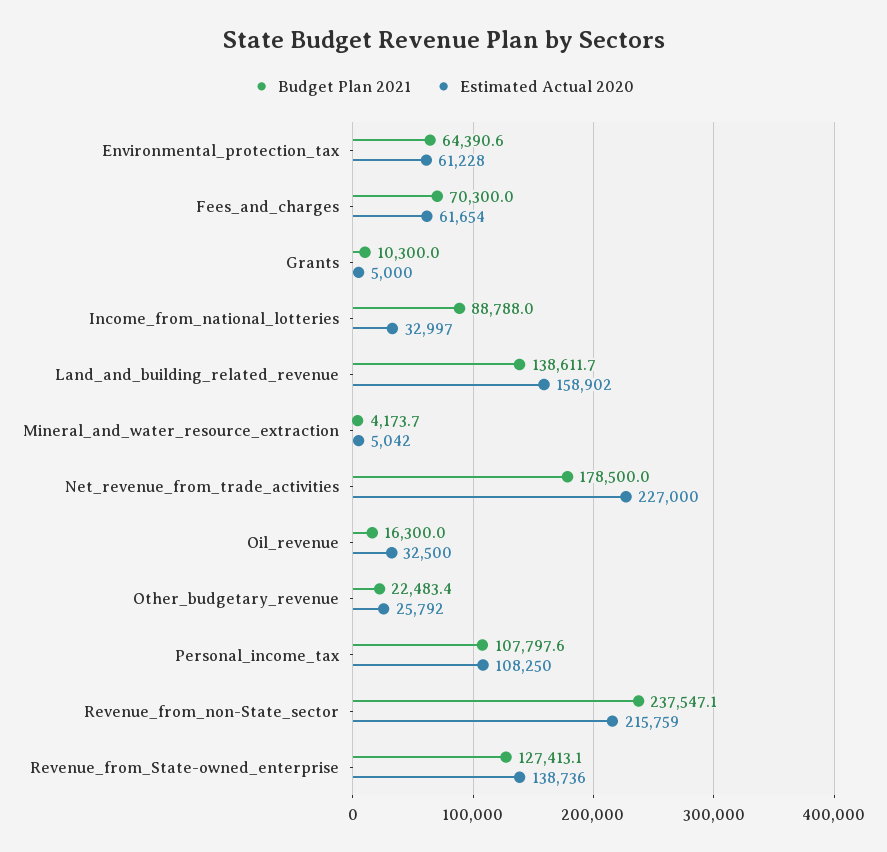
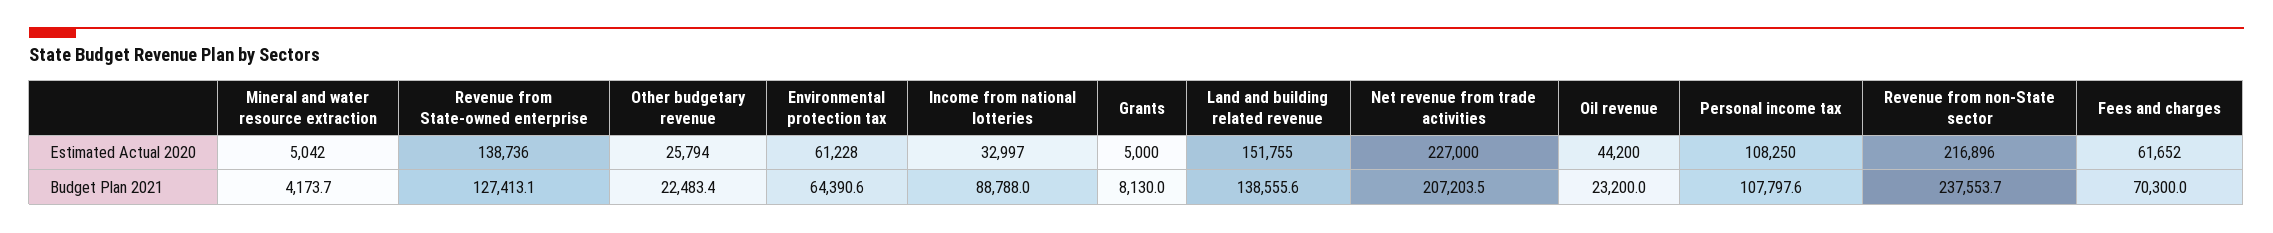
Estimated Actual 2020, Fees_and_charges: 61654 -> 61652
Budget Plan 2021, Grants: 10300 -> 8130
Budget Plan 2021, Land_and_building_related_revenue: 138611.7 -> 138555.6
Estimated Actual 2020, Land_and_building_related_revenue: 158902 -> 151755
Budget Plan 2021, Net_revenue_from_trade_activities: 178500 -> 207203.5
Budget Plan 2021, Oil_revenue: 16300 -> 23200
Estimated Actual 2020, Oil_revenue: 32500 -> 44200
Estimated Actual 2020, Other_budgetary_revenue: 25792 -> 25794
Budget Plan 2021, Revenue_from_non-State_sector: 237547.1 -> 237553.7
Estimated Actual 2020, Revenue_from_non-State_sector: 215759 -> 216896

